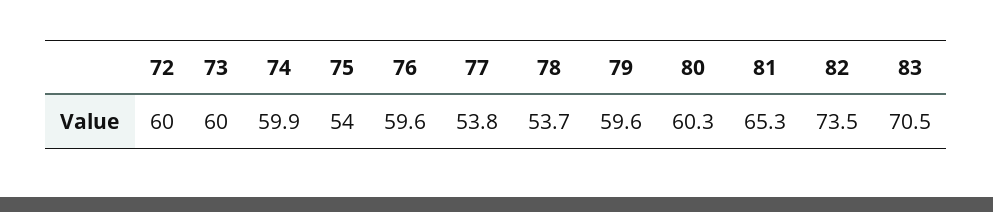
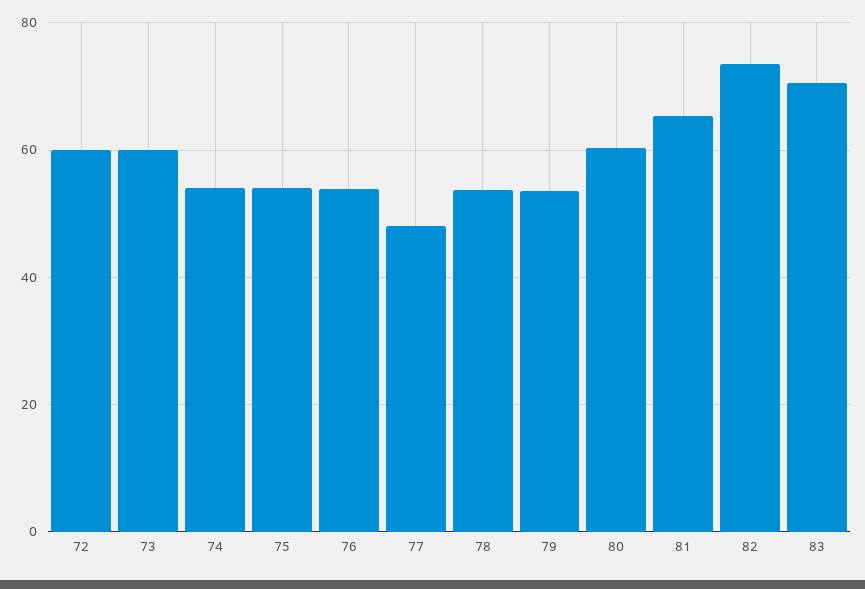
74: 59.9 -> 54
76: 59.6 -> 54
77: 53.8 -> 48
79: 59.6 -> 54

